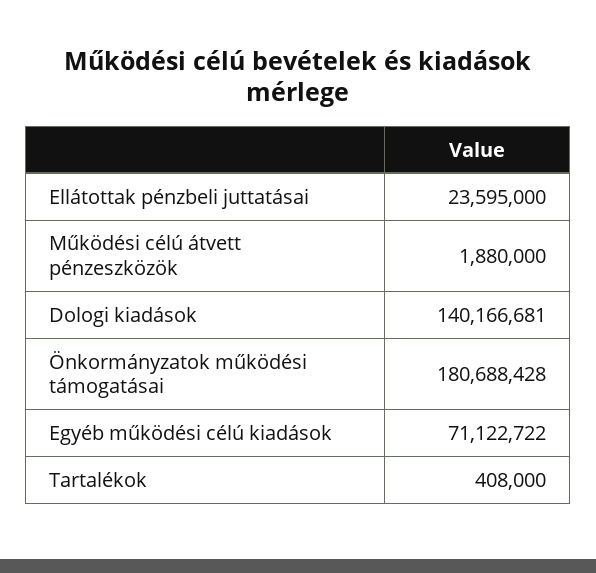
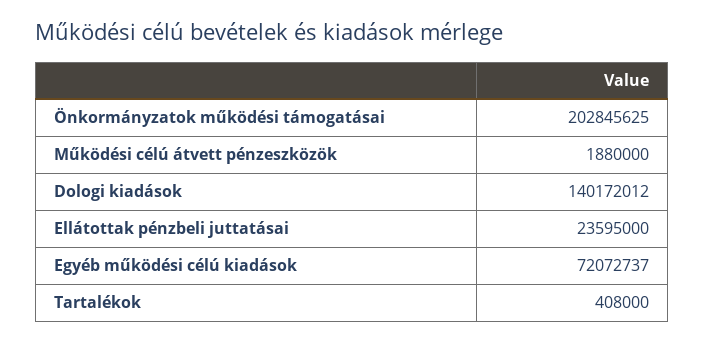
Dologi kiadások: 140166681 -> 140172012
Önkormányzatok működési támogatásai: 180688428 -> 202845625
Egyéb működési célú kiadások: 71122722 -> 72072737

